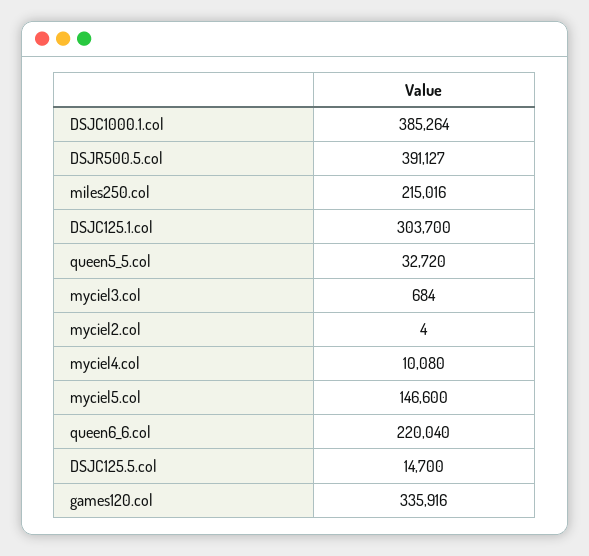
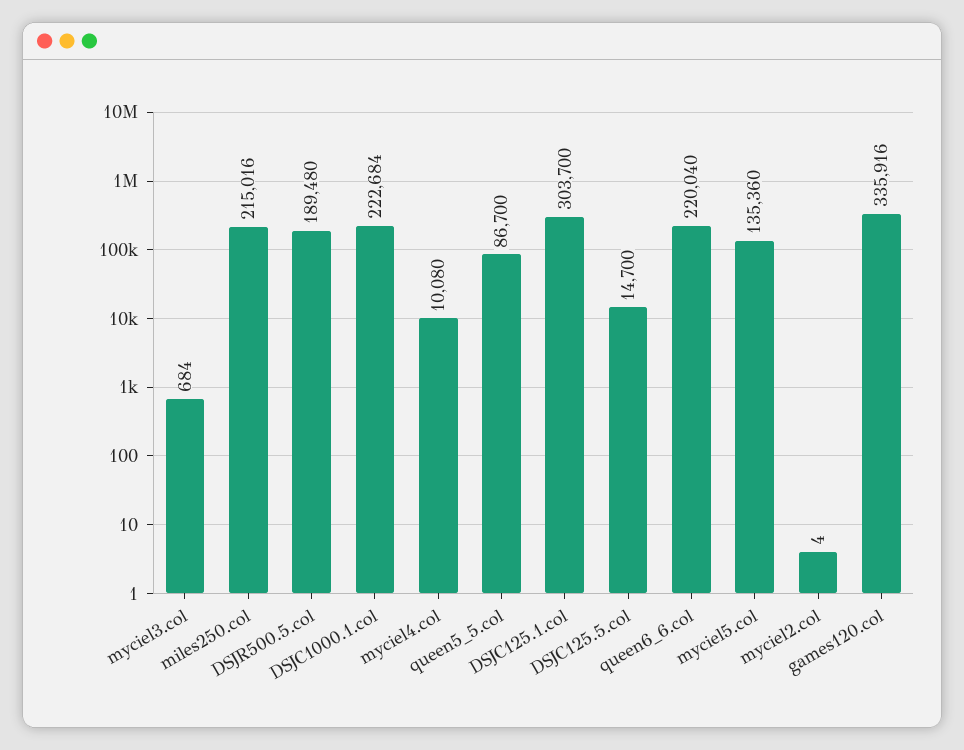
DSJC1000.1.col: 385264 -> 222684
DSJR500.5.col: 391127 -> 189480
queen5_5.col: 32720 -> 86700
myciel5.col: 146600 -> 135360

